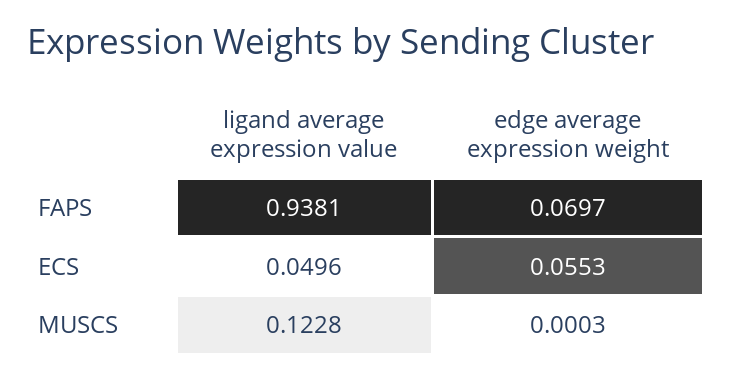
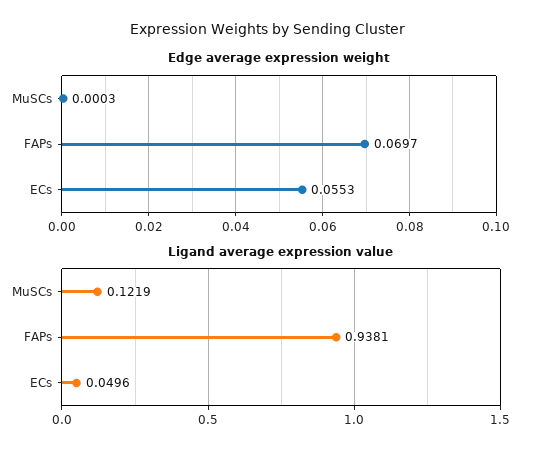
ligand average expression value, MUSCS: 0.1228 -> 0.1219

